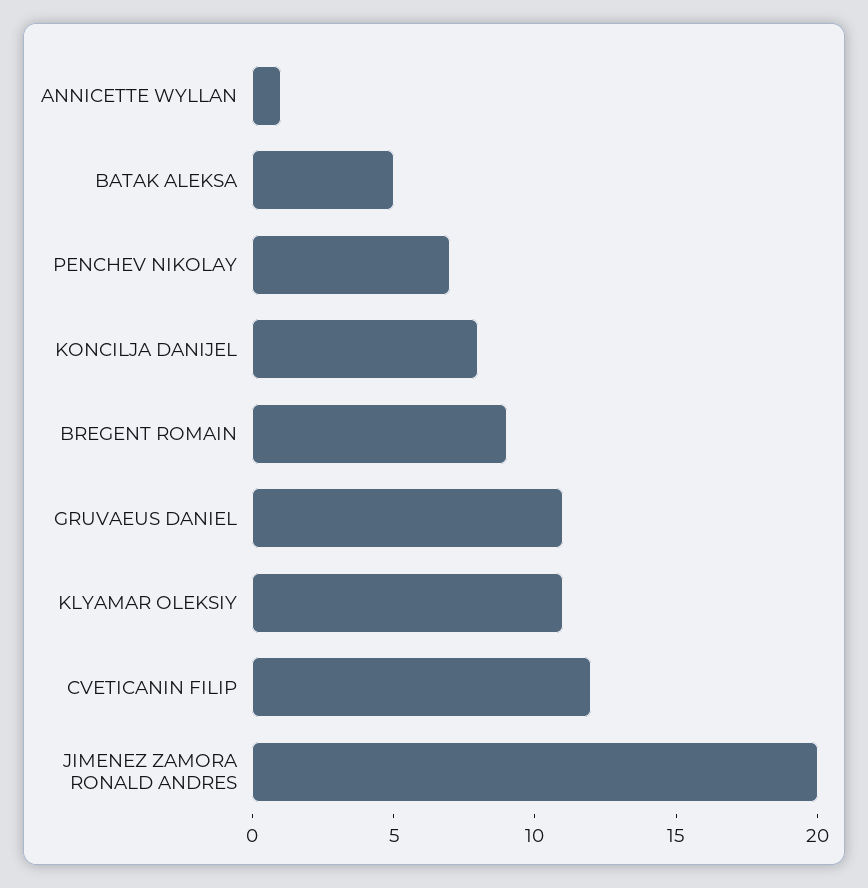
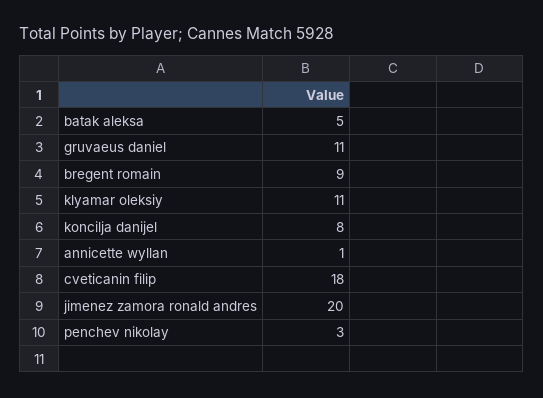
PENCHEV NIKOLAY: 7 -> 3
CVETICANIN FILIP: 12 -> 18

